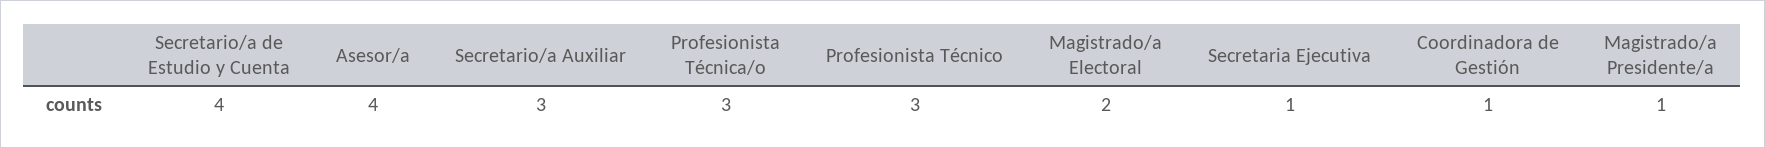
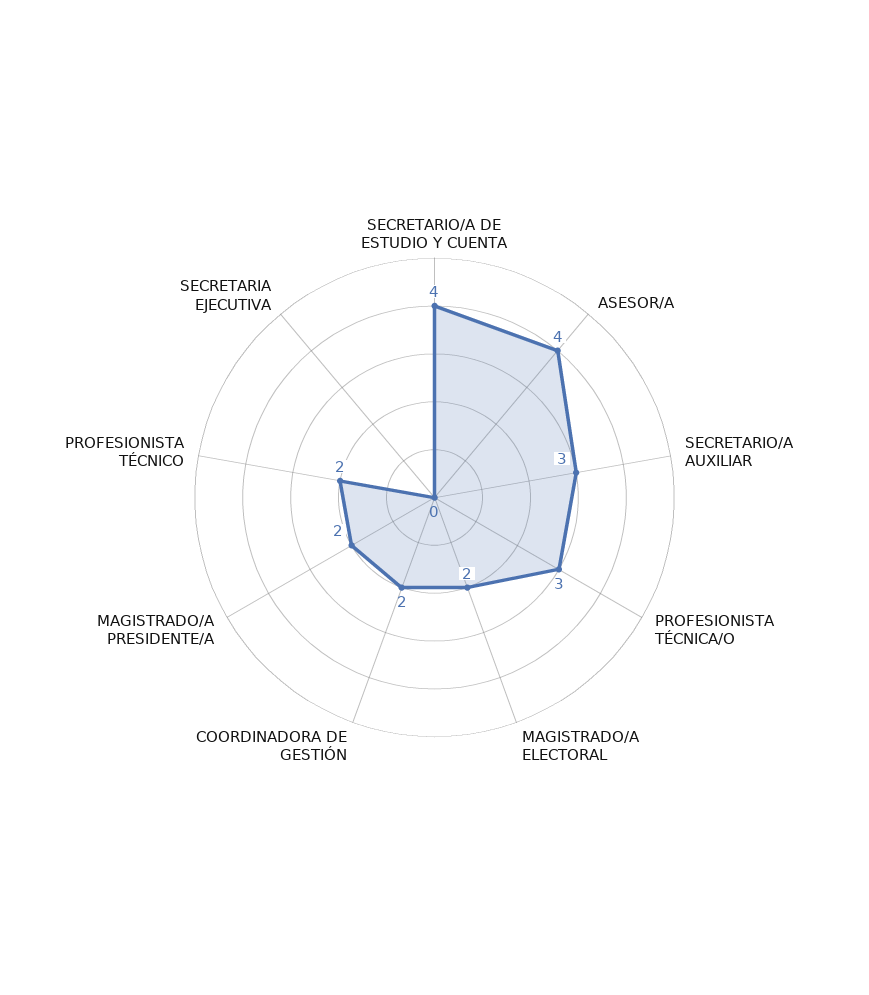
Profesionista Técnico: 3 -> 2
Secretaria Ejecutiva: 1 -> 0
Coordinadora de Gestión: 1 -> 2
Magistrado/a Presidente/a: 1 -> 2

